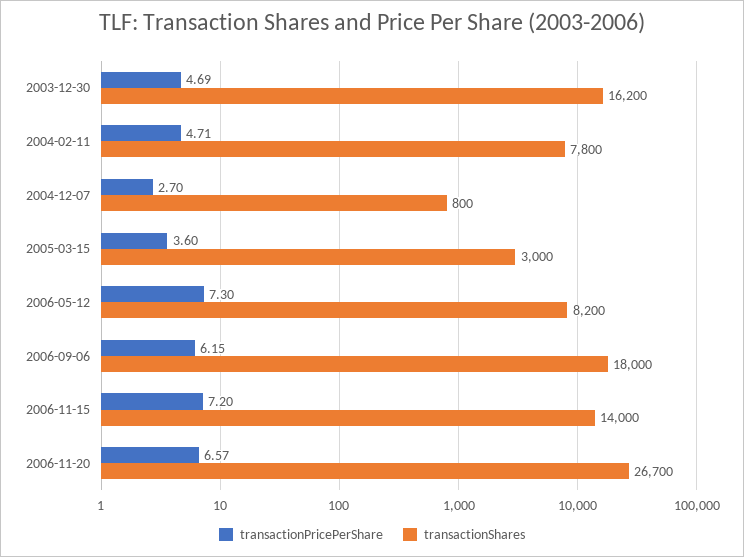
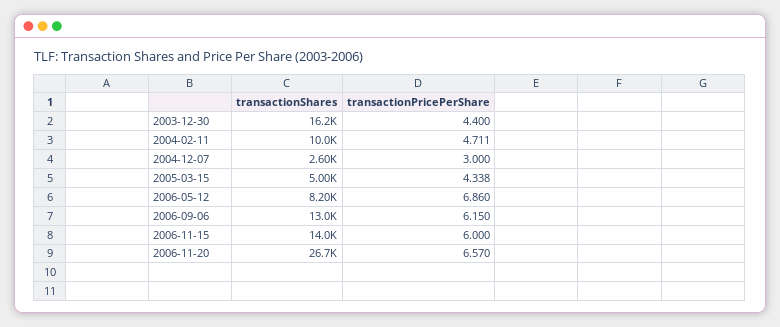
transactionPricePerShare, 2003-12-30: 4.69 -> 4.4
transactionShares, 2004-02-11: 7800 -> 10000
transactionPricePerShare, 2004-12-07: 2.7 -> 3
transactionShares, 2004-12-07: 800 -> 2600
transactionPricePerShare, 2005-03-15: 3.6 -> 4.338
transactionShares, 2005-03-15: 3000 -> 5000
transactionPricePerShare, 2006-05-12: 7.3 -> 6.86
transactionShares, 2006-09-06: 18000 -> 13000
transactionPricePerShare, 2006-11-15: 7.2 -> 6

